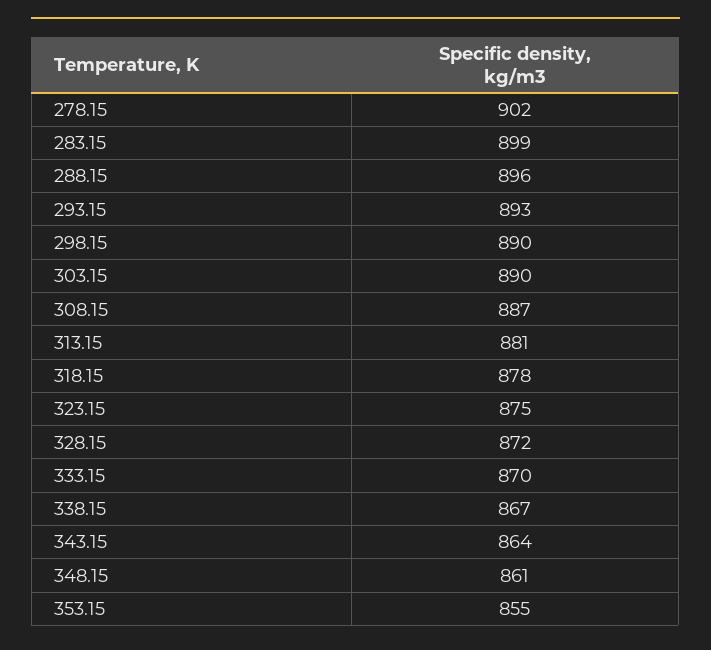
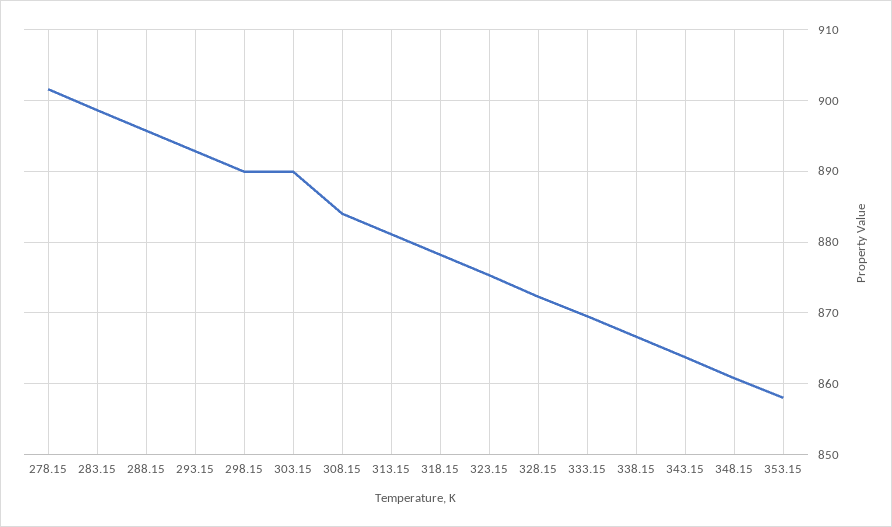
308.15: 887 -> 884
353.15: 855 -> 858

